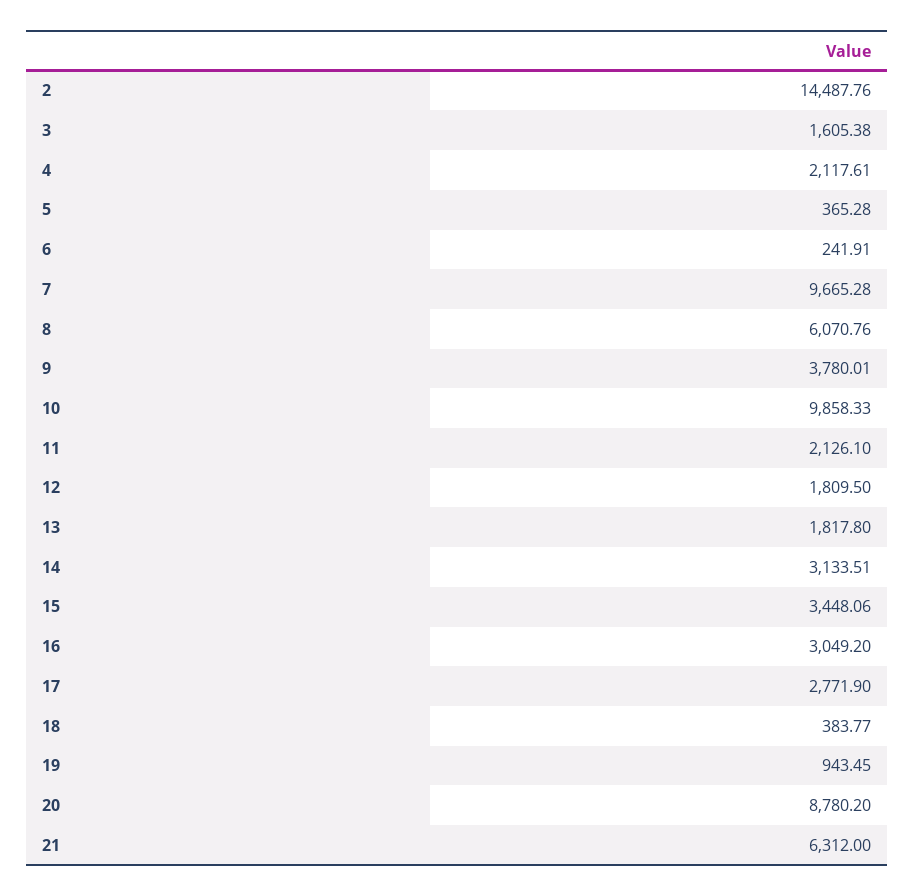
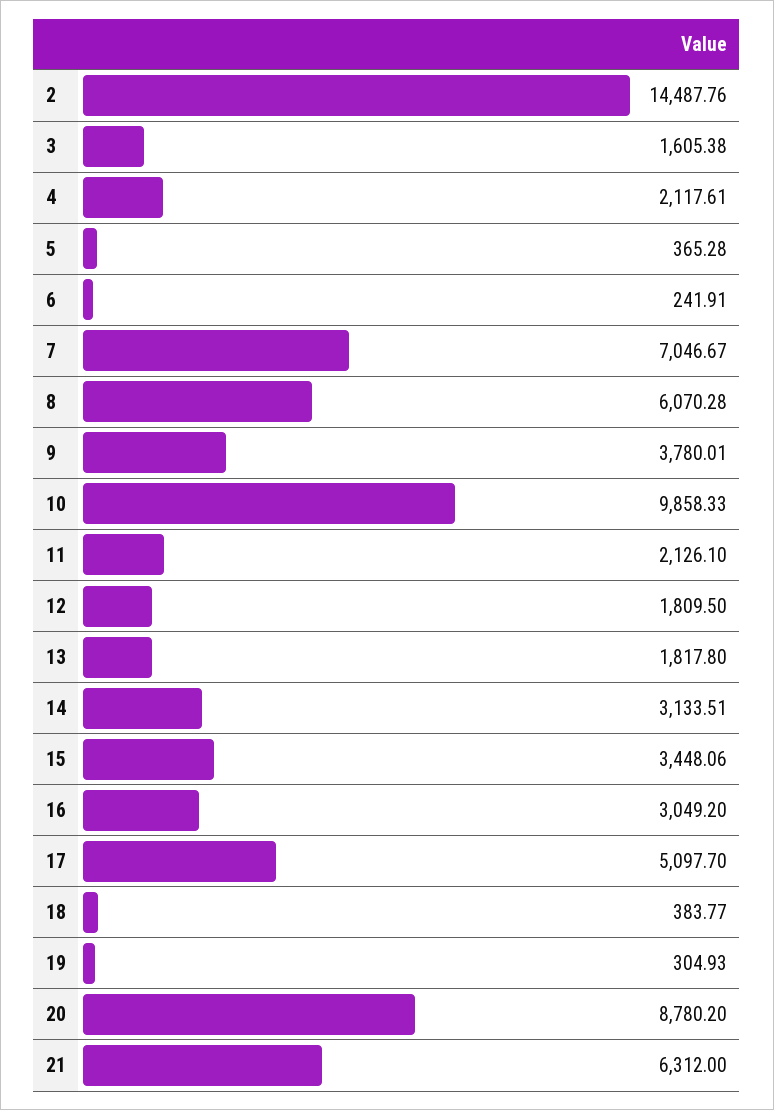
7: 9665.28 -> 7046.67
8: 6070.76 -> 6070.28
17: 2771.9 -> 5097.7
19: 943.45 -> 304.93

